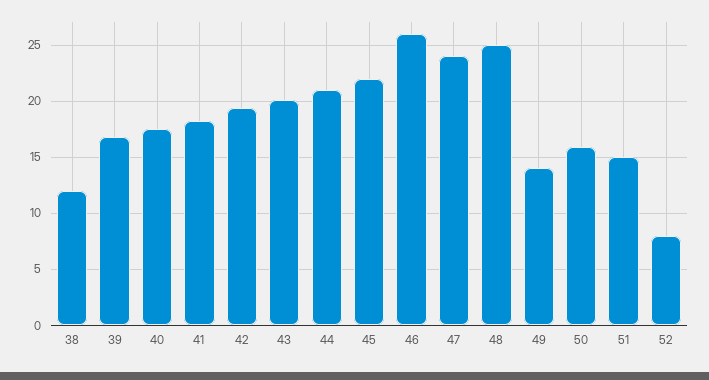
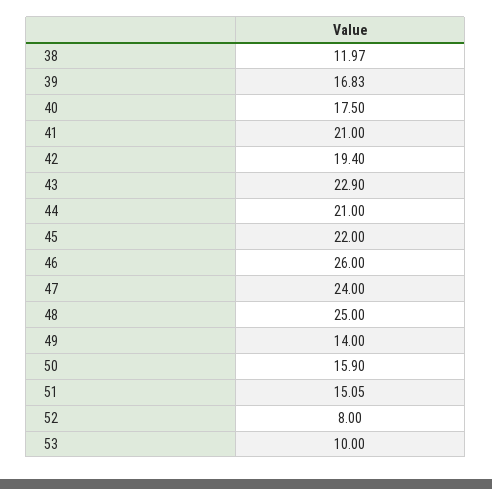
41: 18 -> 21
43: 20 -> 22.9
53: none -> 10

